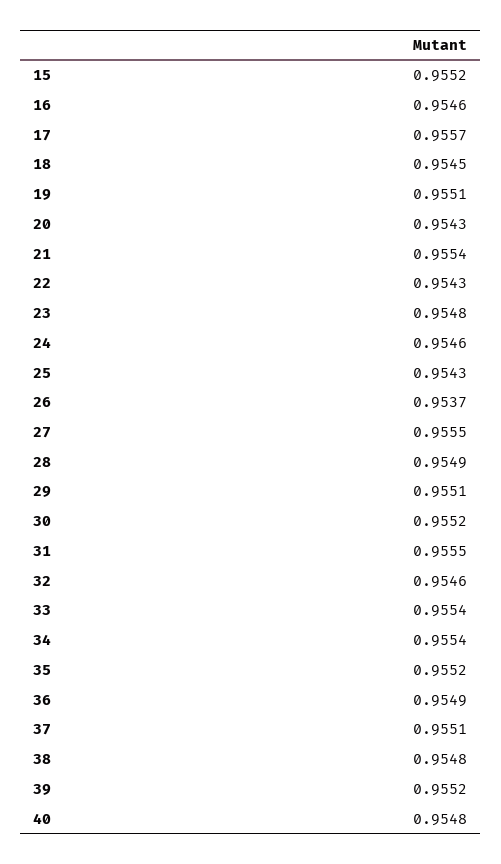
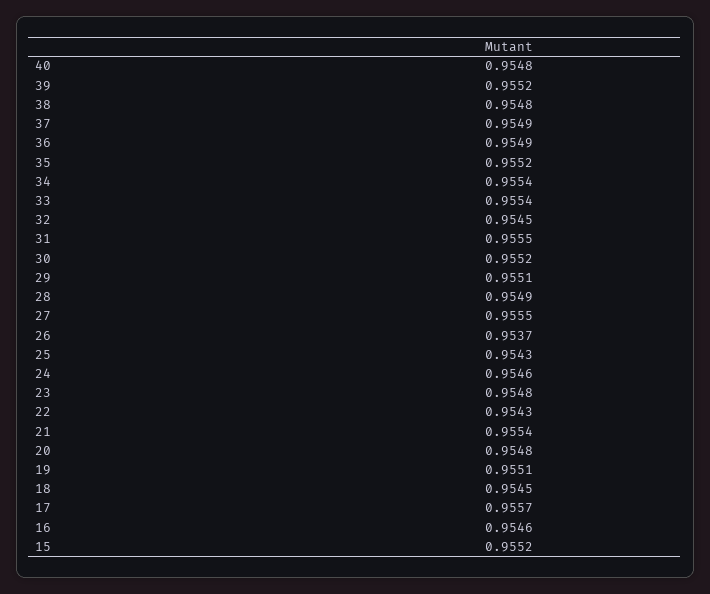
20: 0.9543 -> 0.9548
32: 0.9546 -> 0.9545
37: 0.9551 -> 0.9549

